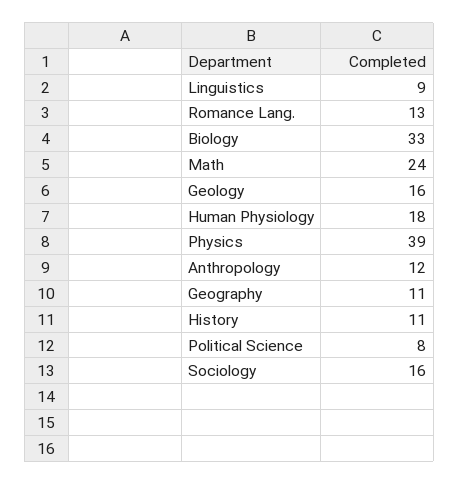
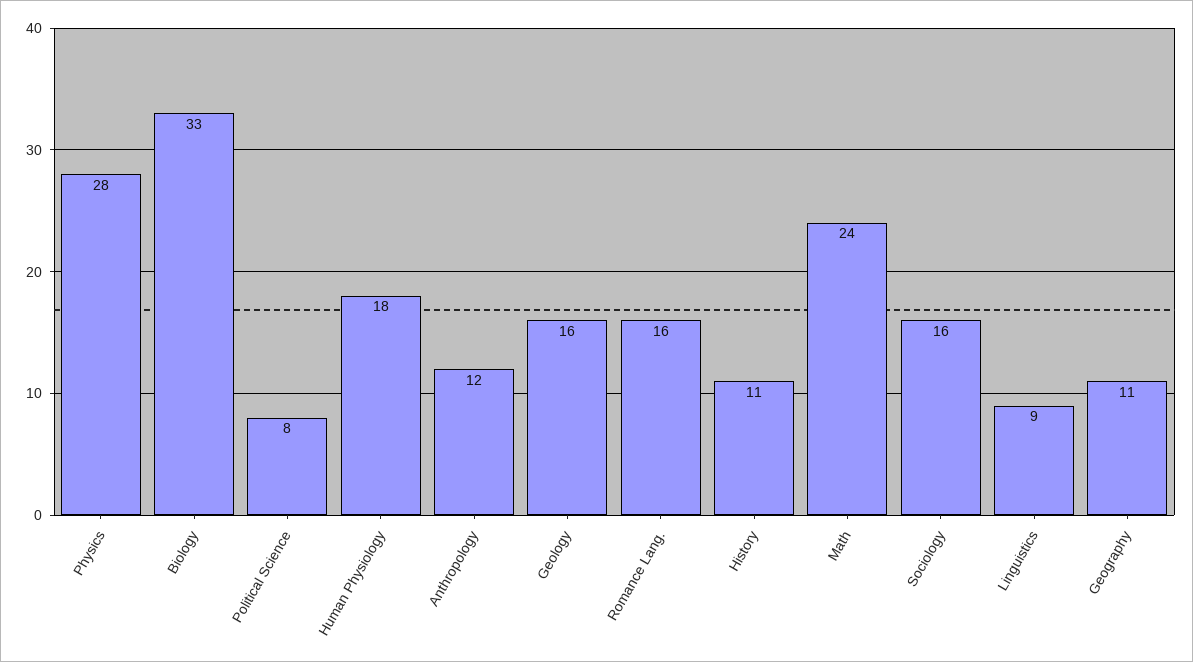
Romance Lang.: 13 -> 16
Physics: 39 -> 28

